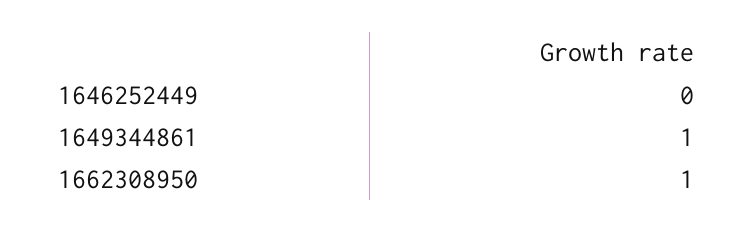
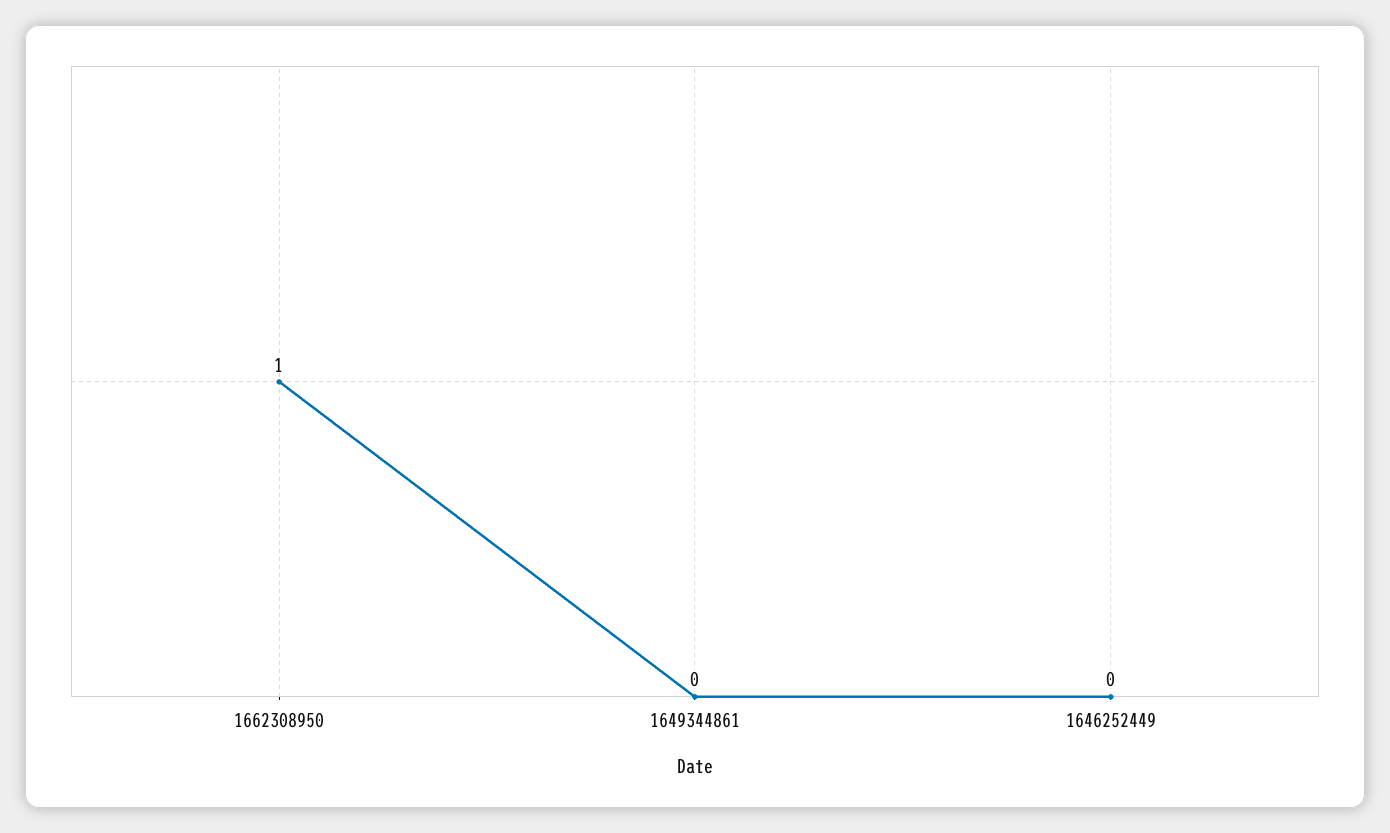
1649344861: 1 -> 0

